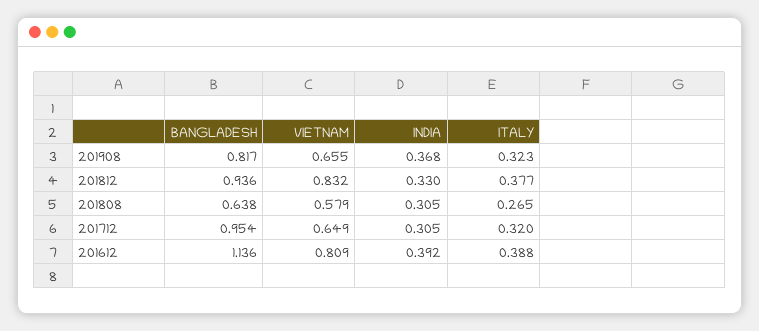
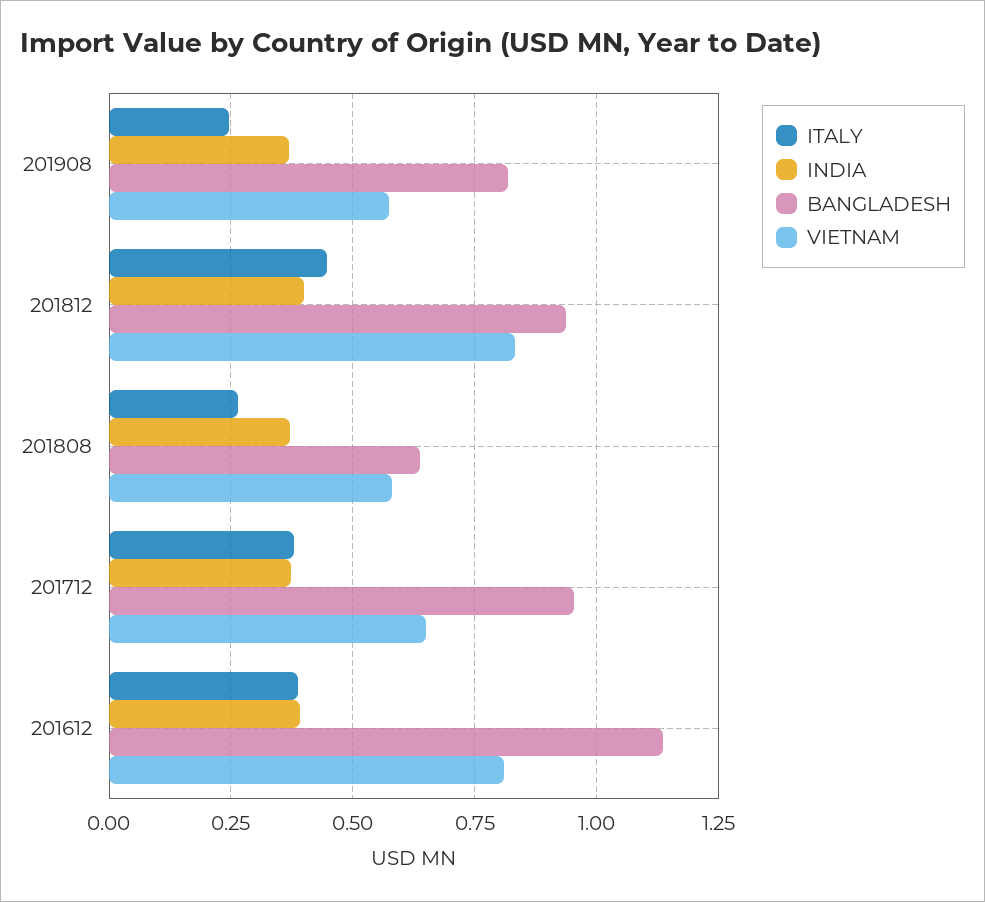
VIETNAM, 201908: 0.655 -> 0.575
ITALY, 201908: 0.323 -> 0.25
INDIA, 201812: 0.33 -> 0.4
ITALY, 201812: 0.377 -> 0.45
INDIA, 201808: 0.305 -> 0.375
INDIA, 201712: 0.305 -> 0.375
ITALY, 201712: 0.32 -> 0.375

